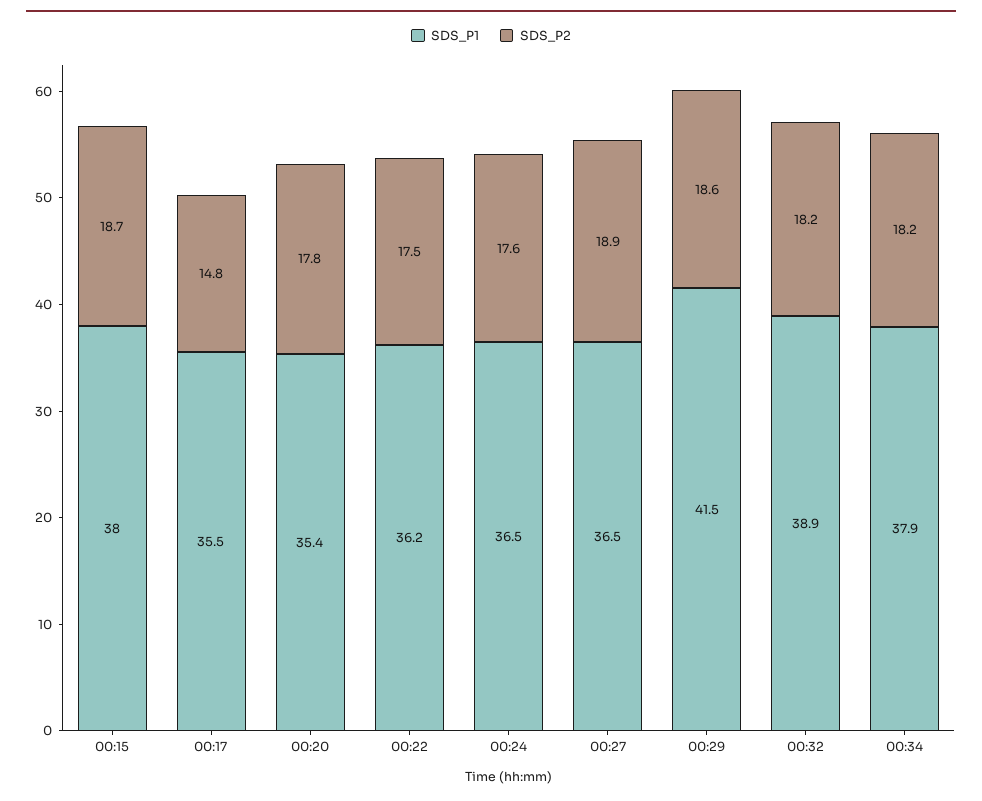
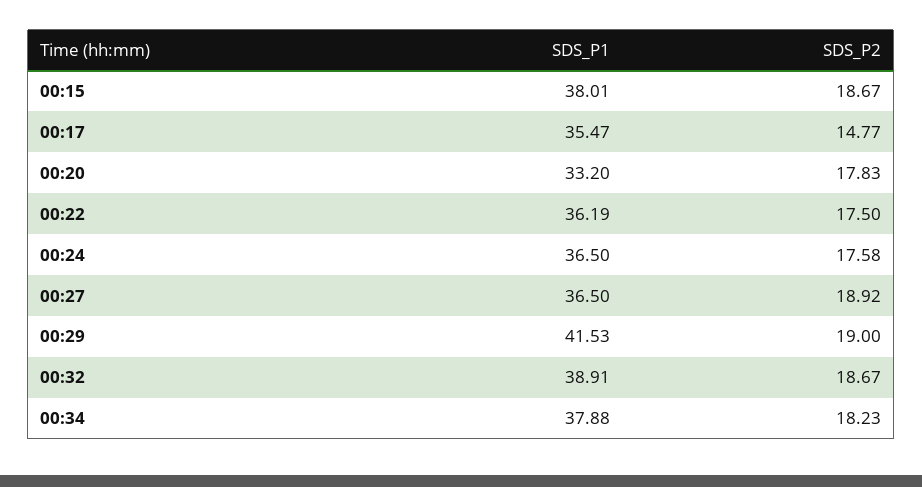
SDS_P1, 00:20: 35.4 -> 33.2
SDS_P2, 00:29: 18.6 -> 19
SDS_P2, 00:32: 18.2 -> 18.67

